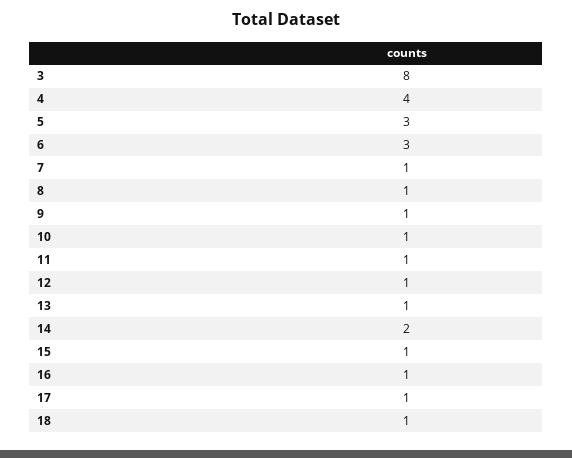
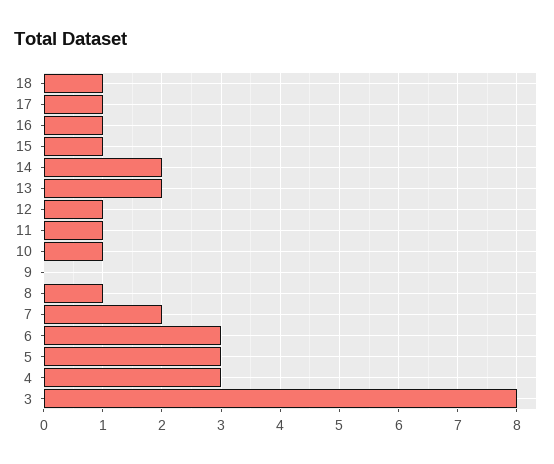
4: 4 -> 3
7: 1 -> 2
9: 1 -> 0
13: 1 -> 2

